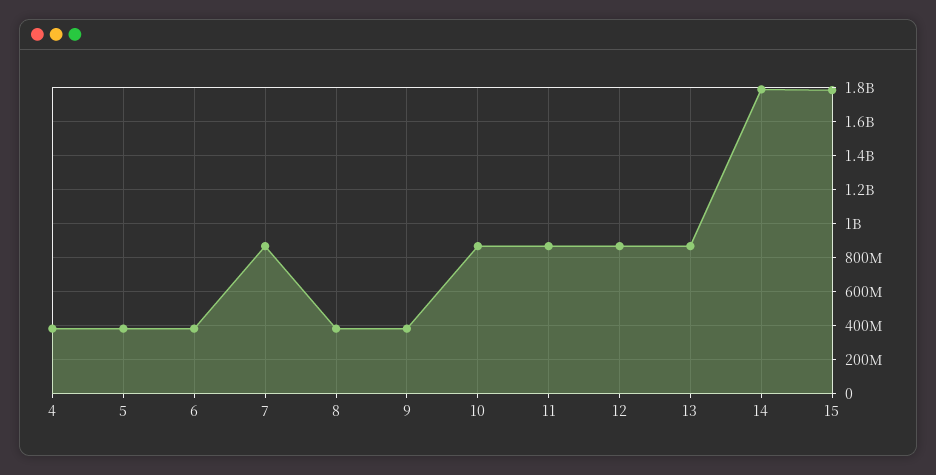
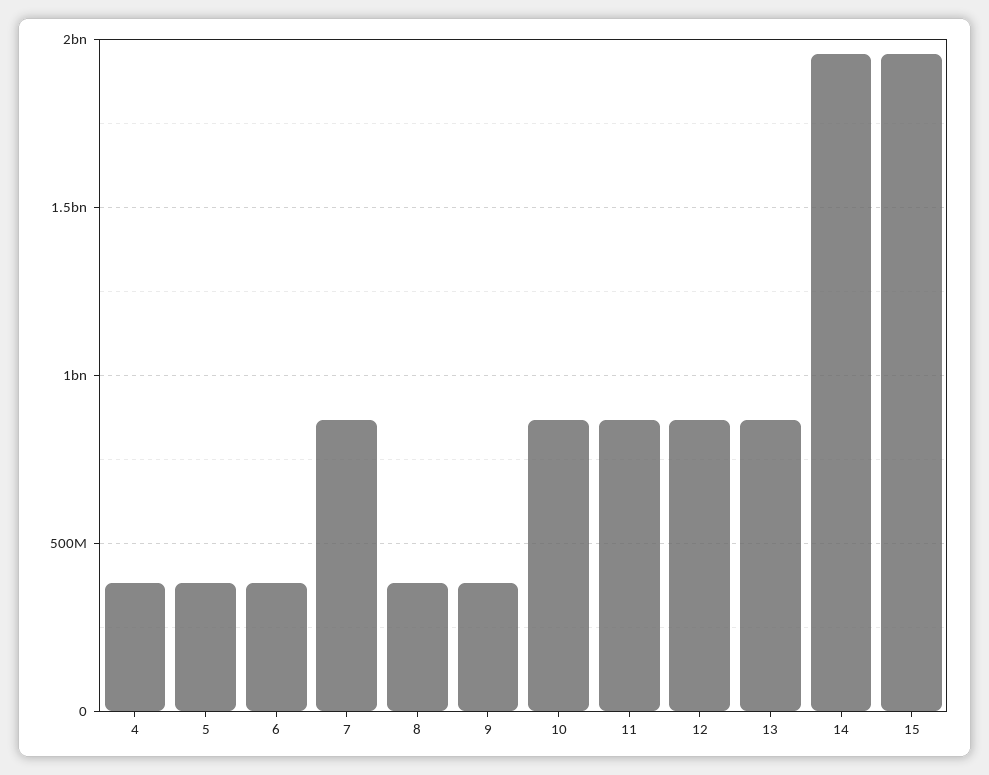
14: 1800000000 -> 1950000000
15: 1800000000 -> 1950000000

